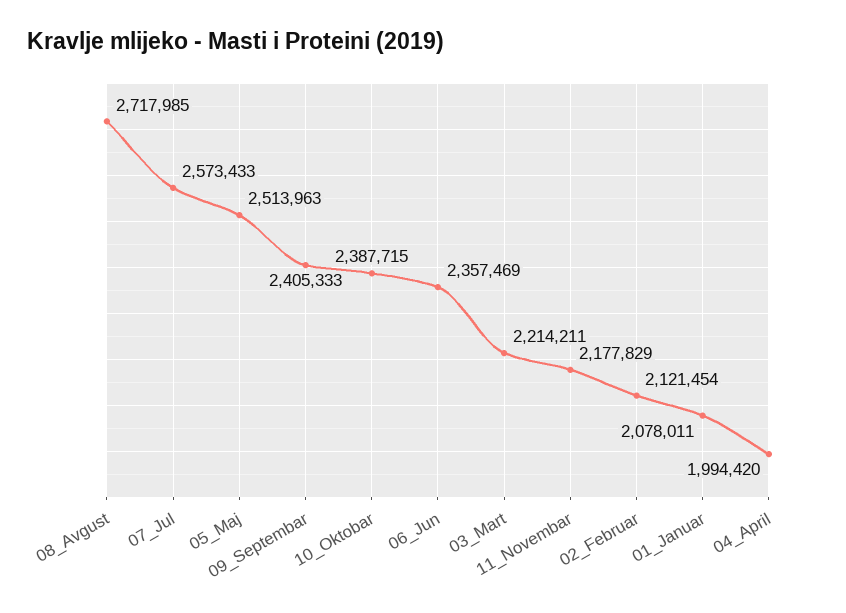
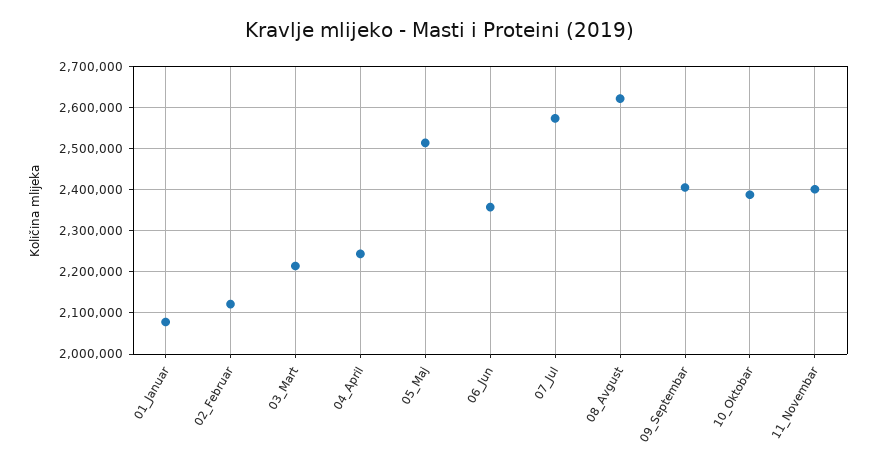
08_Avgust: 2717985 -> 2620000
11_Novembar: 2177829 -> 2400000
04_April: 1994420 -> 2240000

